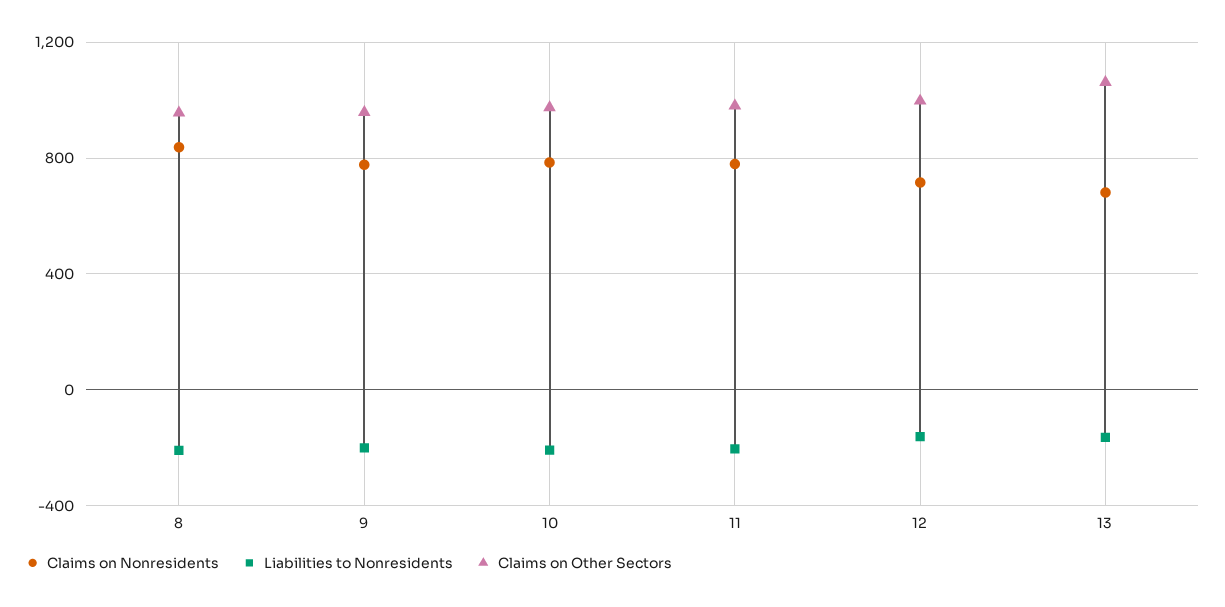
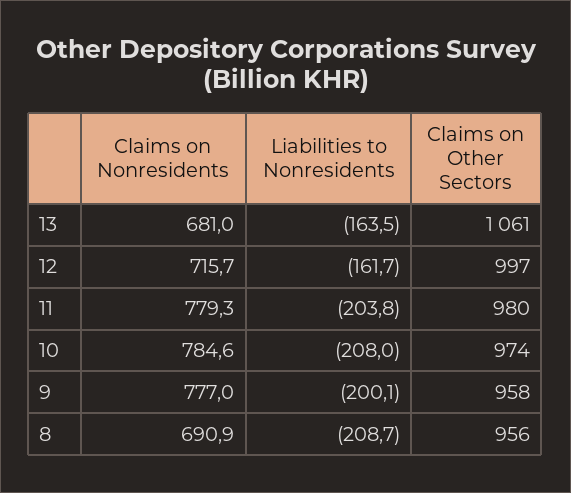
Claims on Nonresidents, 8: 850 -> 690.9

